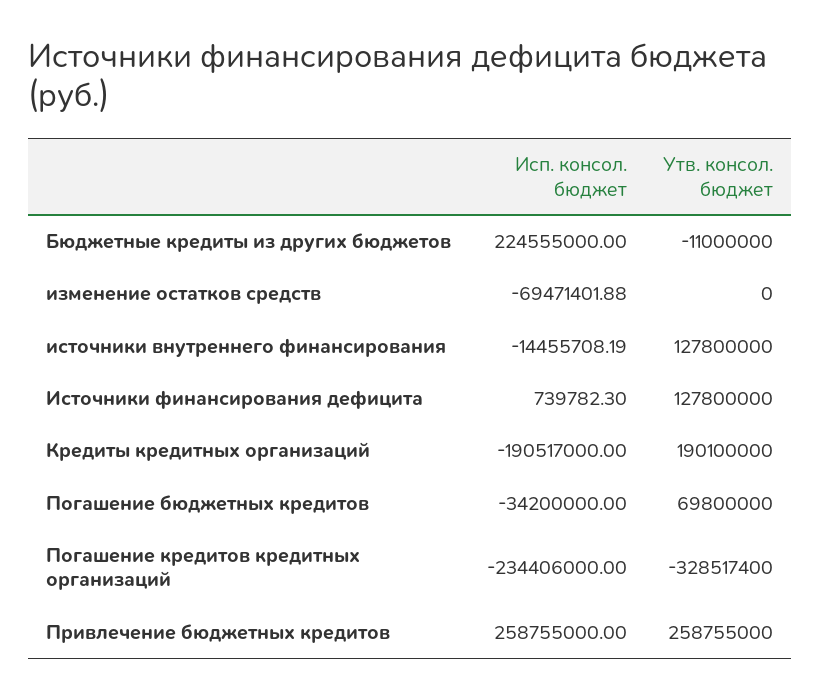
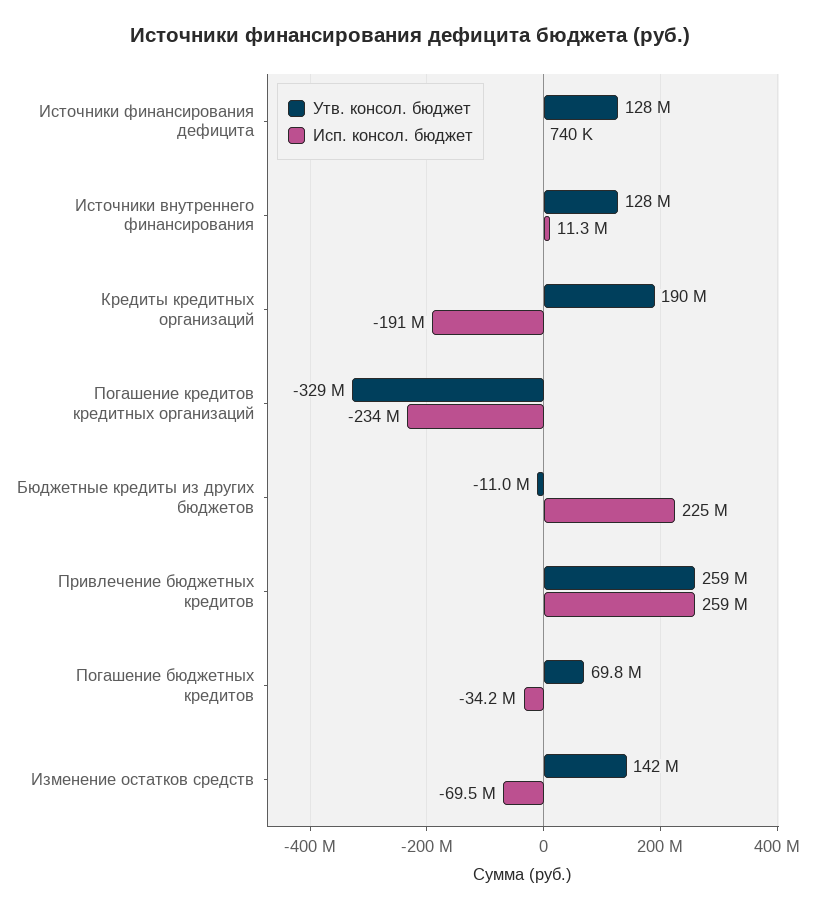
Утв. консол. бюджет, изменение остатков средств: 0 -> 142000000
Исп. консол. бюджет, источники внутреннего финансирования: -14455708.19 -> 11300000

